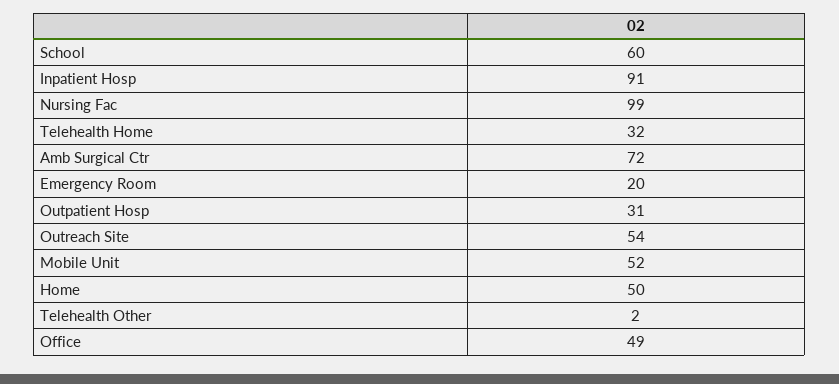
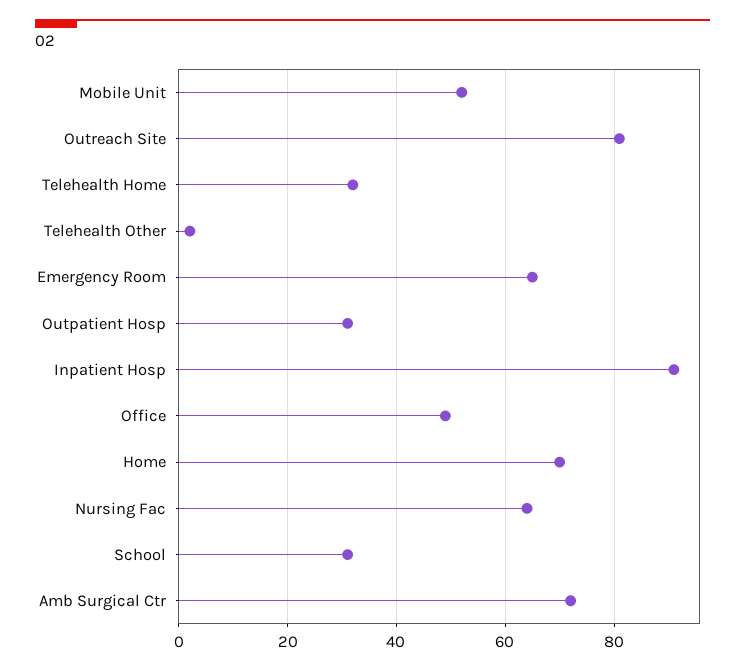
School: 60 -> 30
Nursing Fac: 99 -> 65
Emergency Room: 20 -> 65
Outreach Site: 54 -> 80
Home: 50 -> 70

